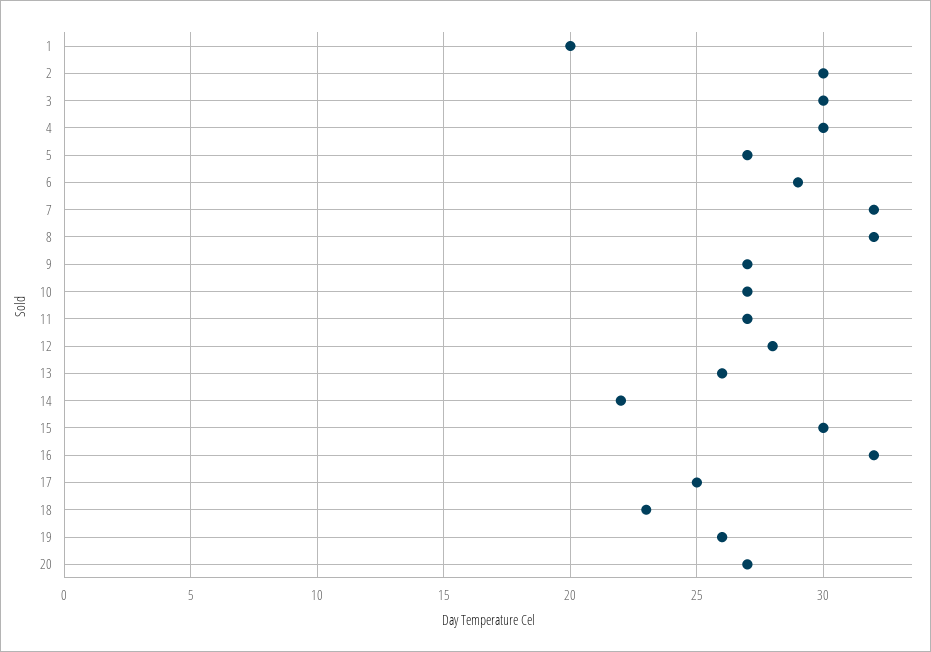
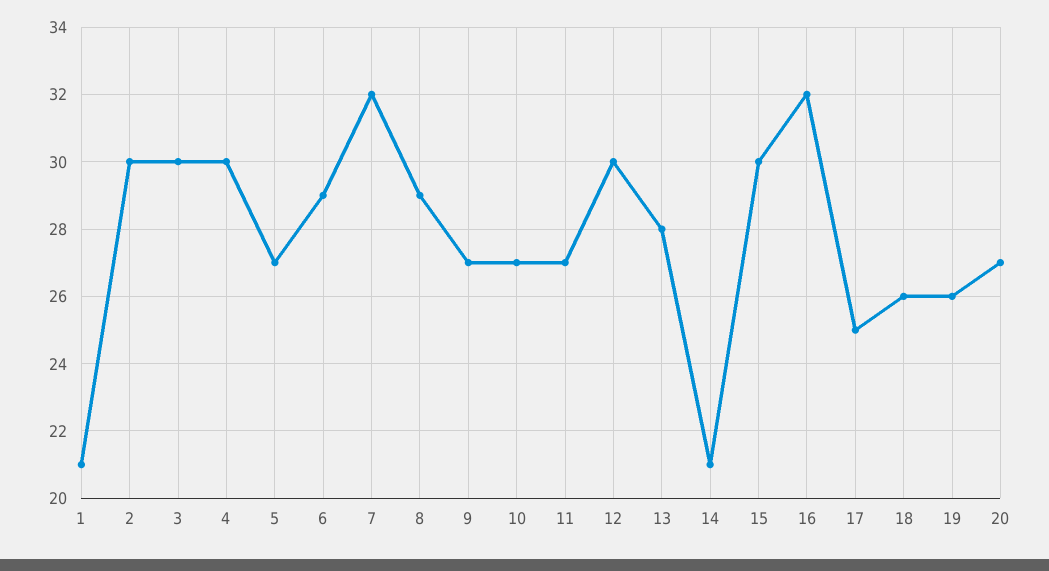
1: 20 -> 21
8: 32 -> 29
12: 28 -> 30
13: 26 -> 28
14: 22 -> 21
18: 23 -> 26

